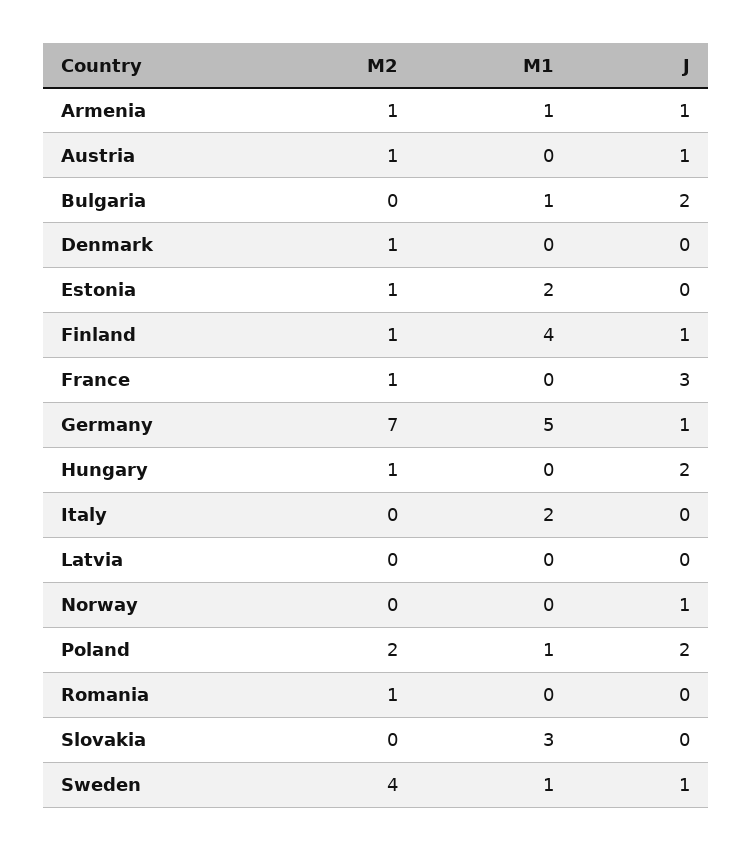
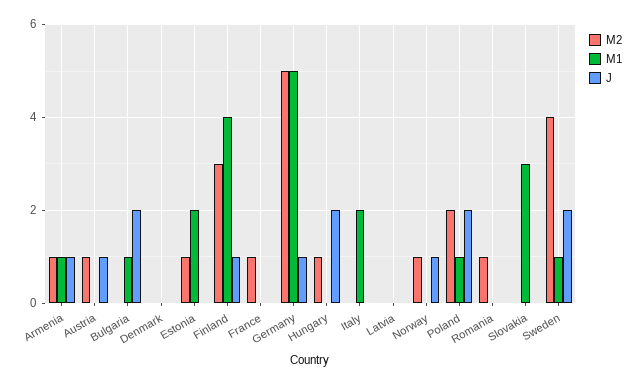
M2, Denmark: 1 -> 0
M2, Finland: 1 -> 3
J, France: 3 -> 0
M2, Germany: 7 -> 5
M2, Norway: 0 -> 1
J, Sweden: 1 -> 2

